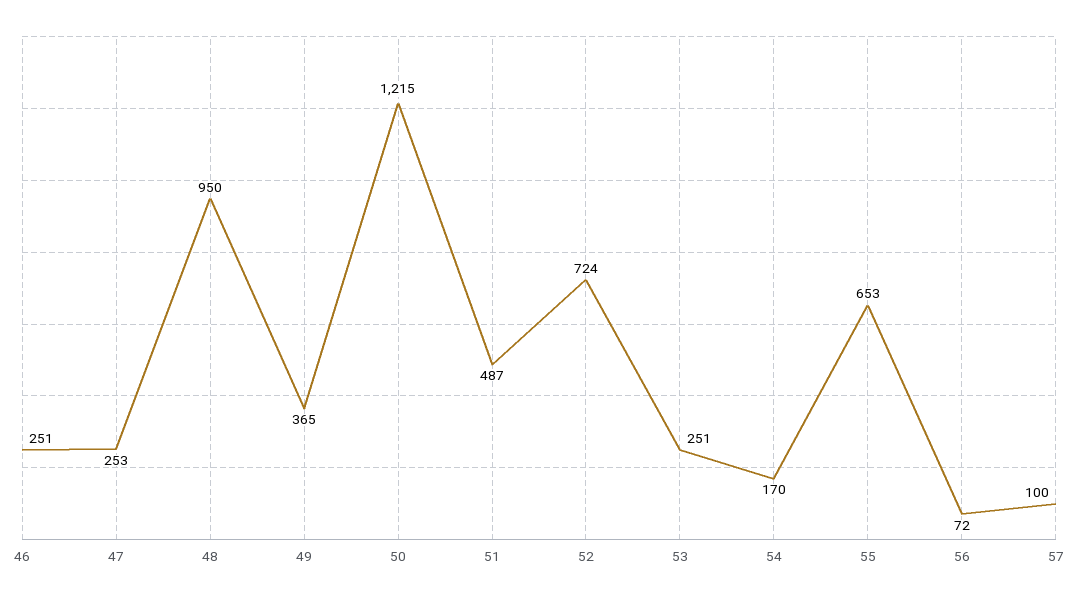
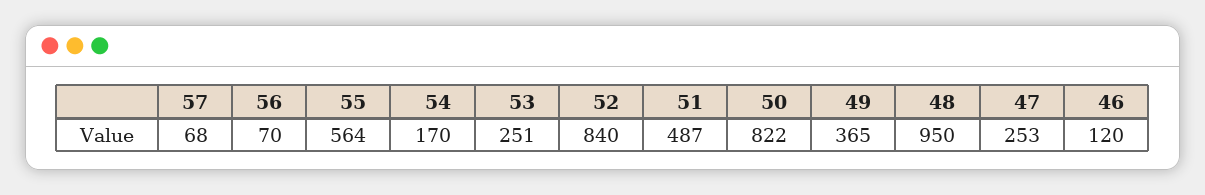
46: 251 -> 120
50: 1215 -> 822
52: 724 -> 840
55: 653 -> 564
56: 72 -> 70
57: 100 -> 68

